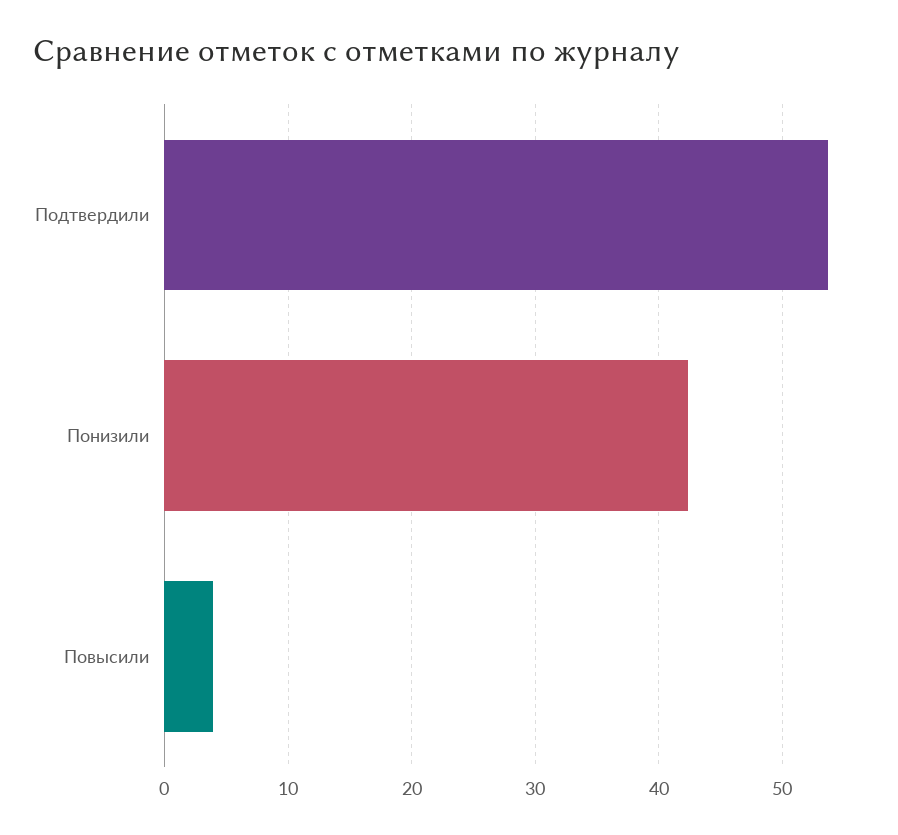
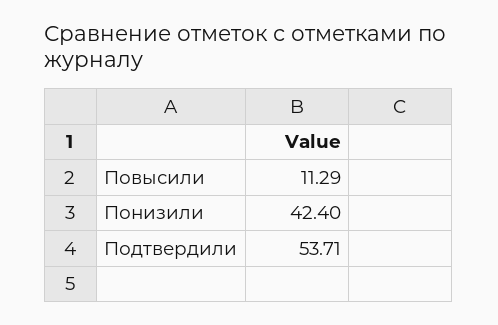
Повысили: 4 -> 11.29

